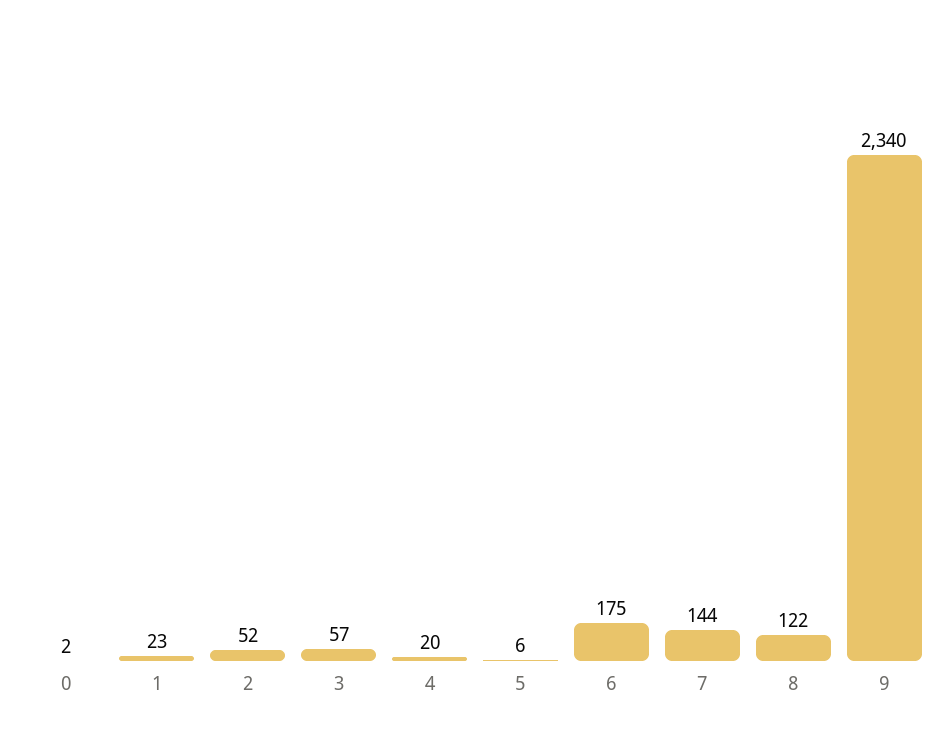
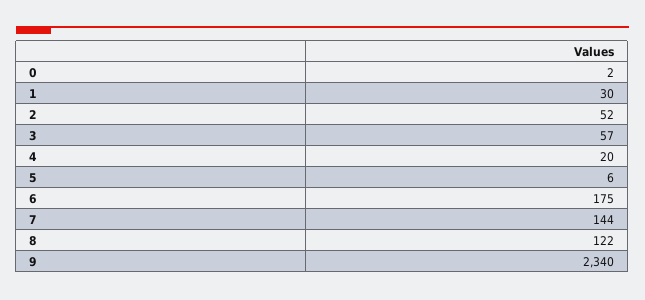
1: 23 -> 30

